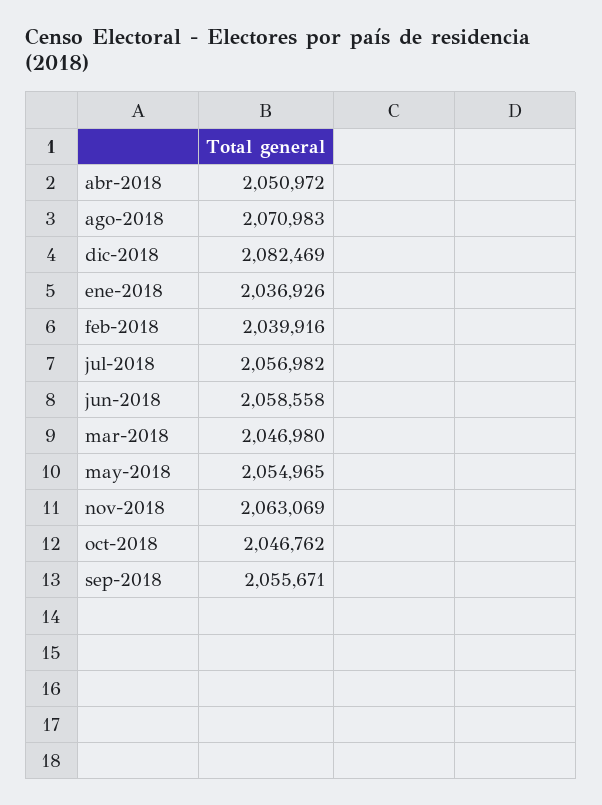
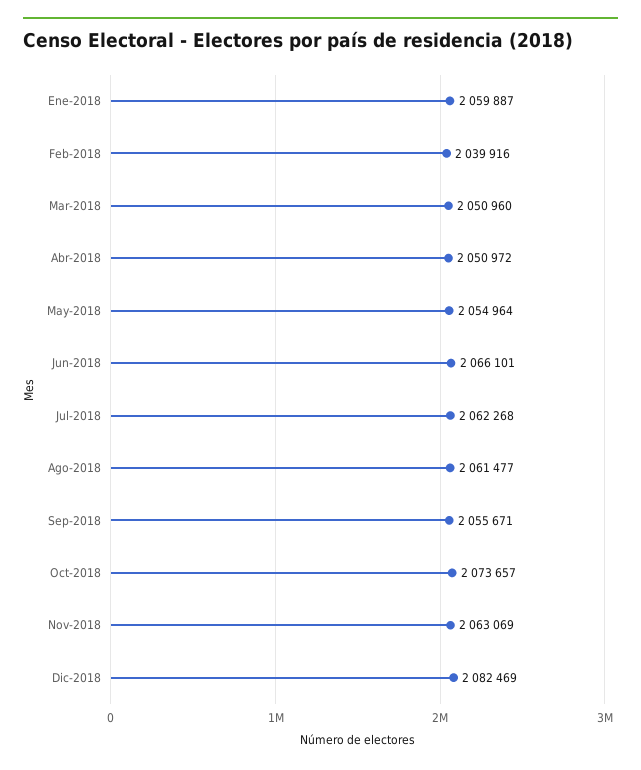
ago-2018: 2070983 -> 2061477
ene-2018: 2036926 -> 2059887
jul-2018: 2056982 -> 2062268
jun-2018: 2058558 -> 2066101
mar-2018: 2046980 -> 2050960
may-2018: 2054965 -> 2054964
oct-2018: 2046762 -> 2073657

